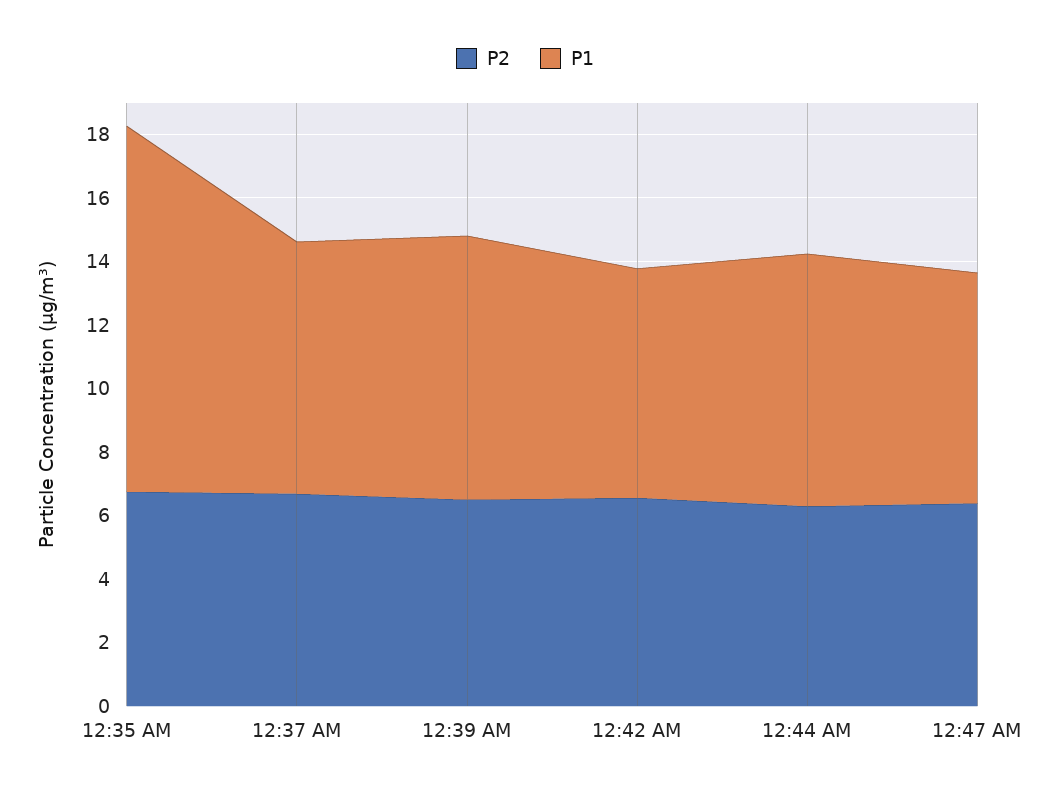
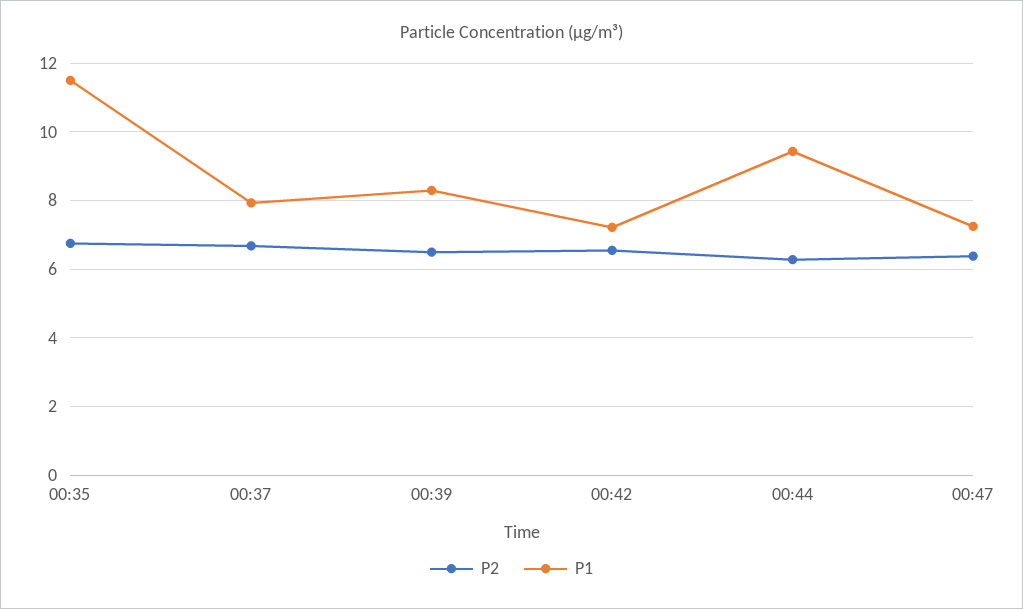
P1, 12:44 AM: 8 -> 9.4

